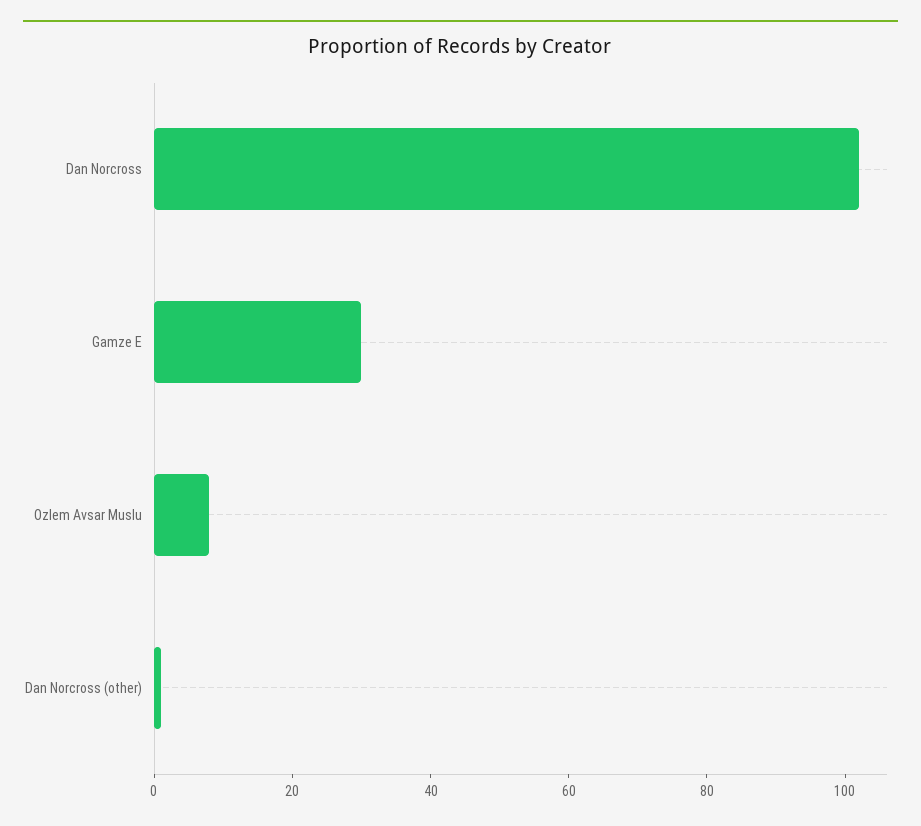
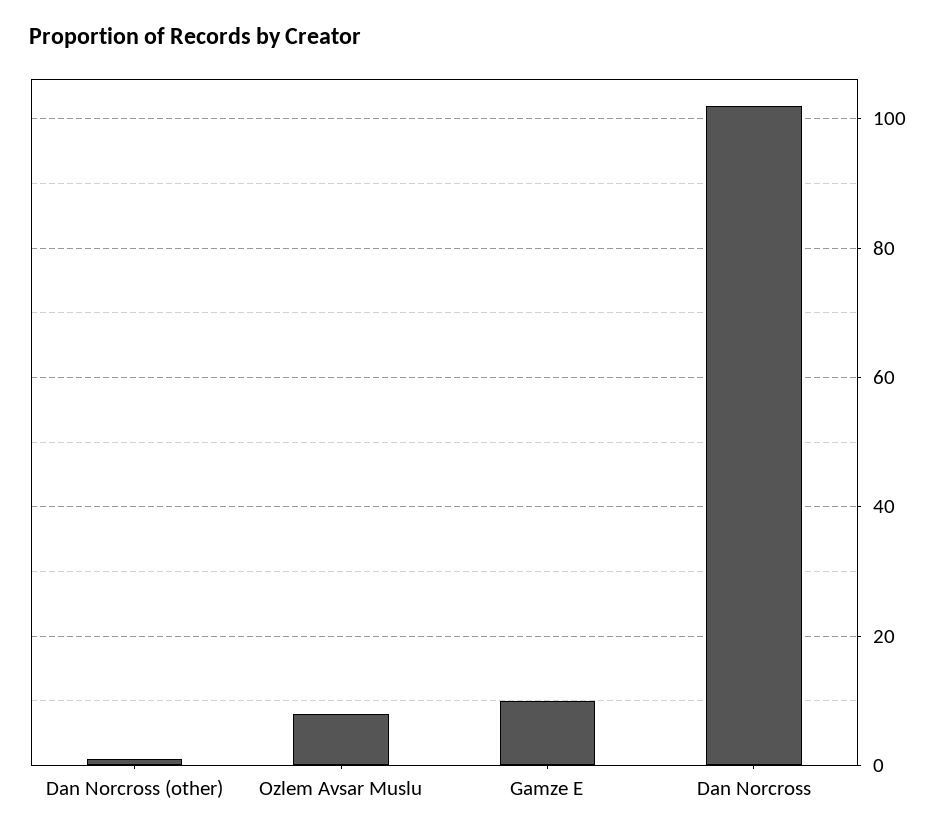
Gamze E: 30 -> 10

